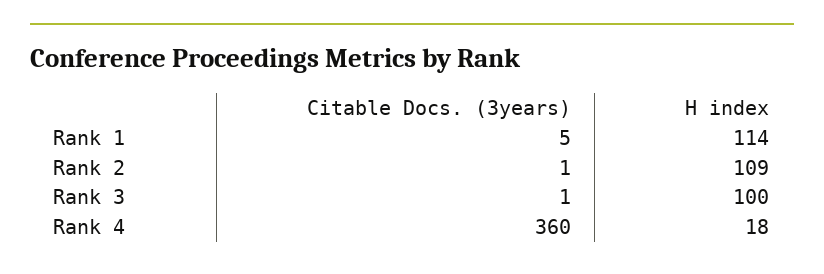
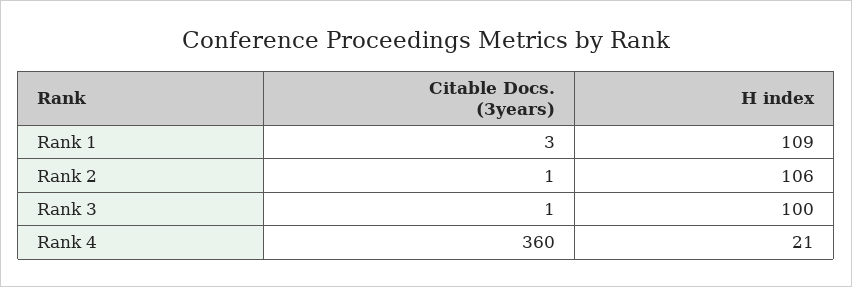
Citable Docs. (3years), Rank 1: 5 -> 3
H index, Rank 1: 114 -> 109
H index, Rank 2: 109 -> 106
H index, Rank 4: 18 -> 21

